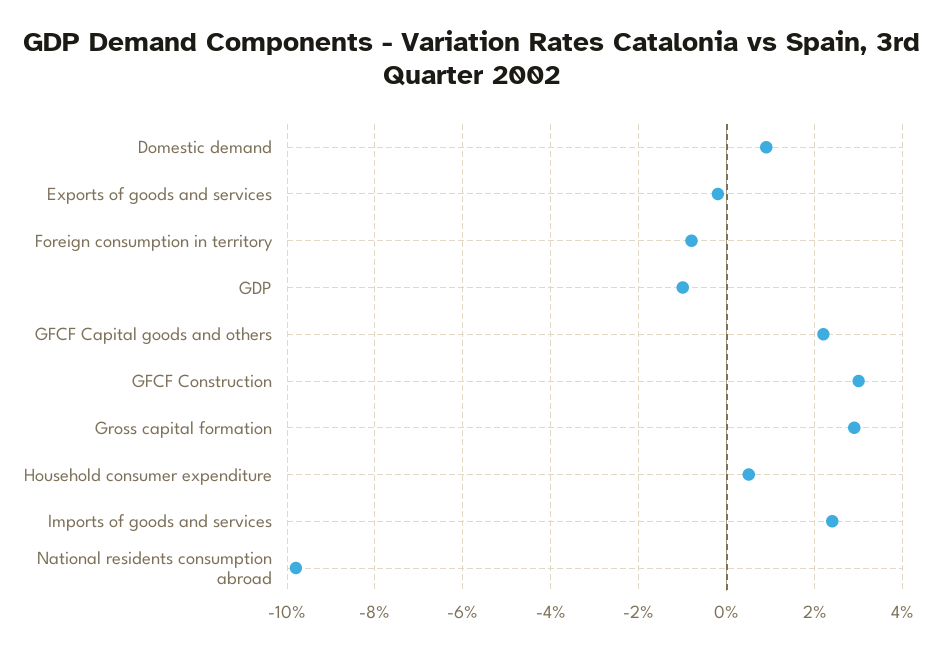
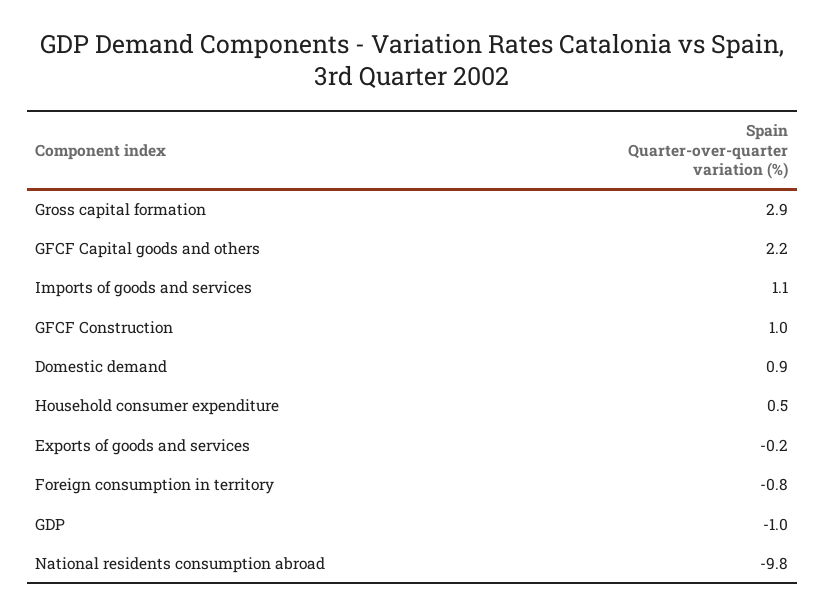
GFCF Construction: 3 -> 1
Imports of goods and services: 2.5 -> 1.1

